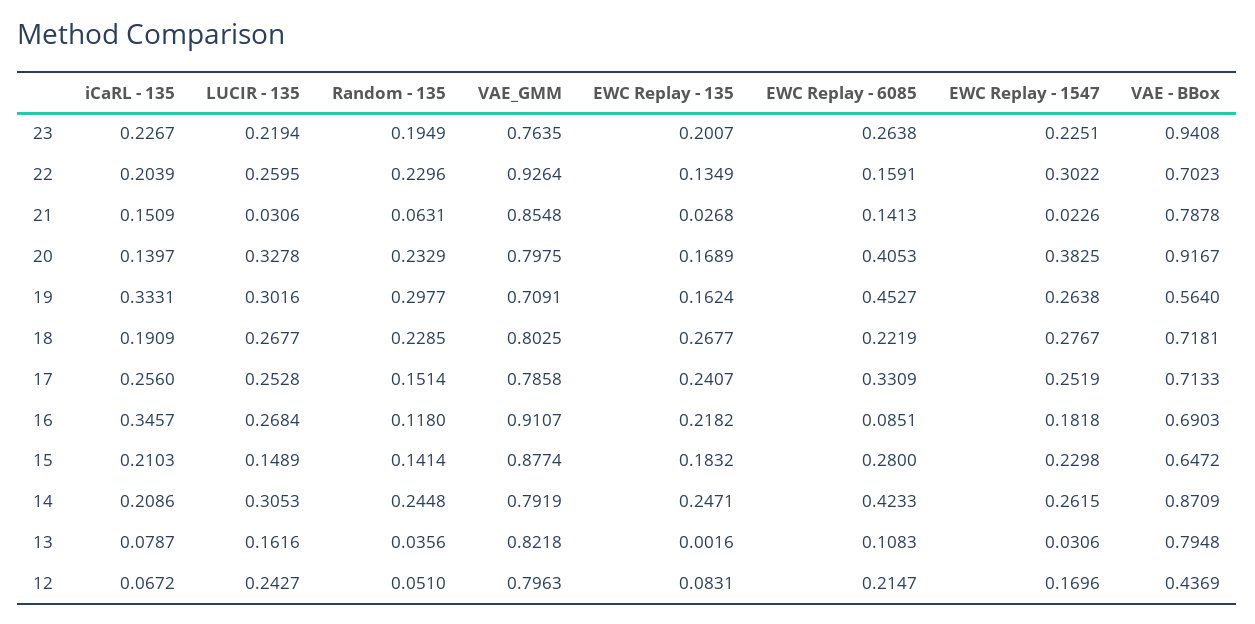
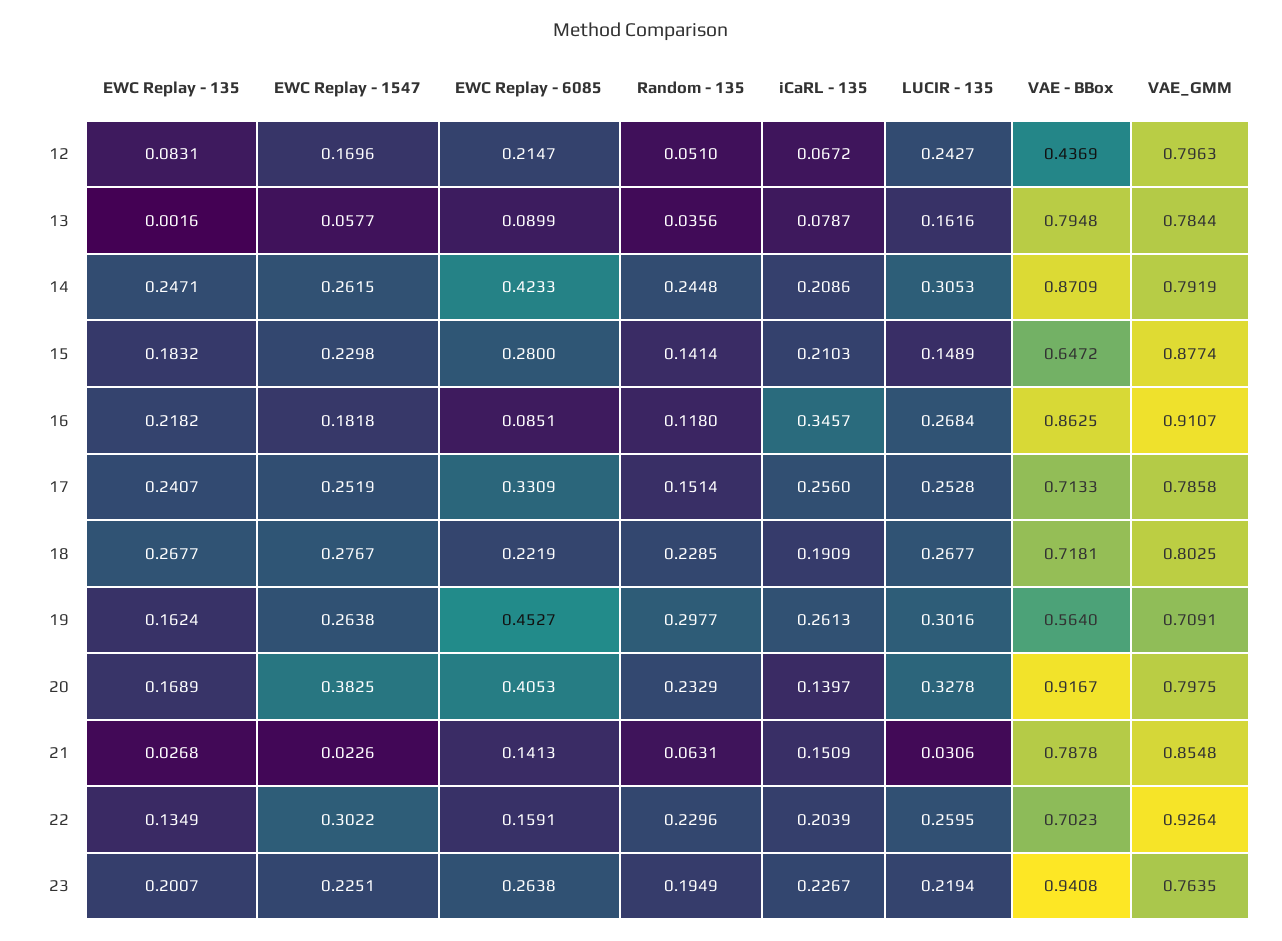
iCaRL - 135, 19: 0.3331 -> 0.2613
VAE - BBox, 16: 0.6903 -> 0.8625
VAE_GMM, 13: 0.8218 -> 0.7844
EWC Replay - 6085, 13: 0.1083 -> 0.0899
EWC Replay - 1547, 13: 0.0306 -> 0.0577

